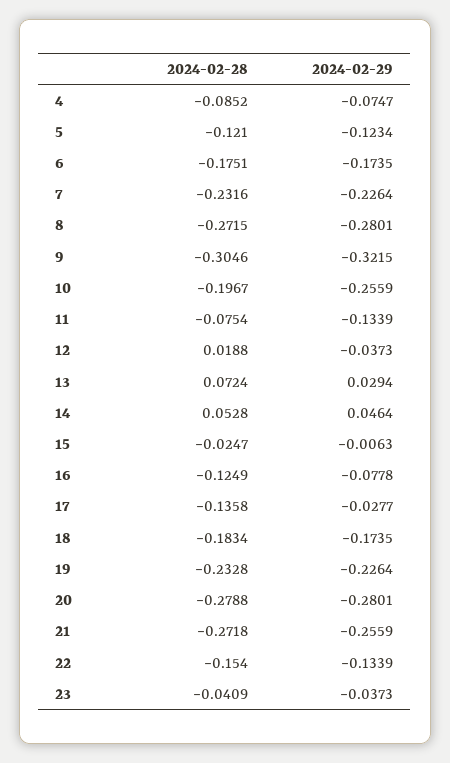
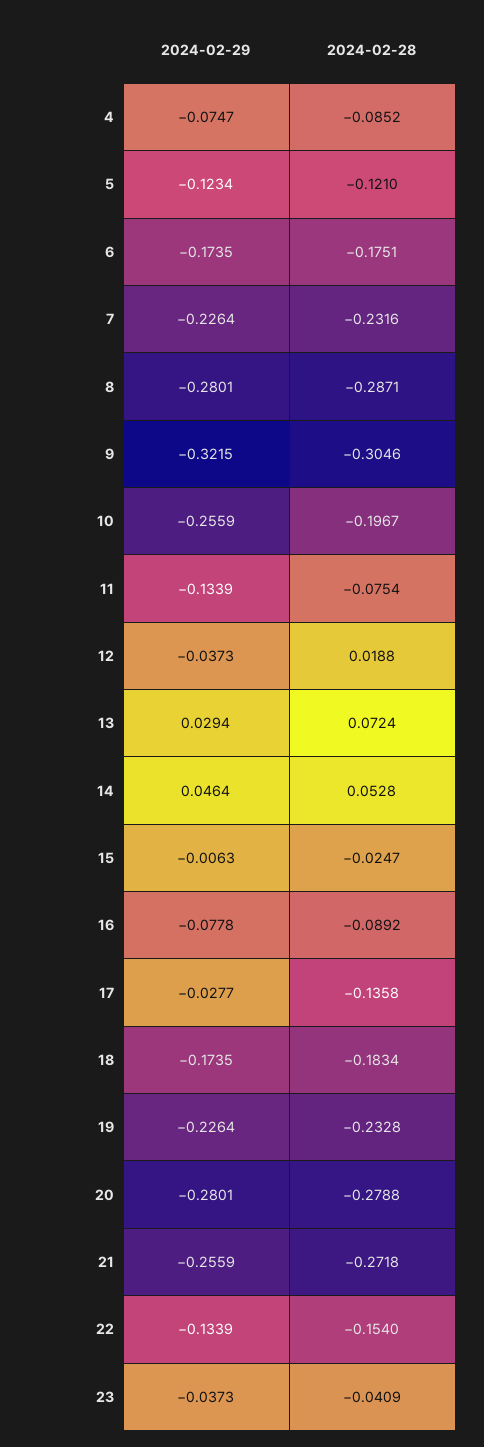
2024-02-28, 8: -0.2715 -> -0.2871
2024-02-28, 16: -0.1249 -> -0.0892

